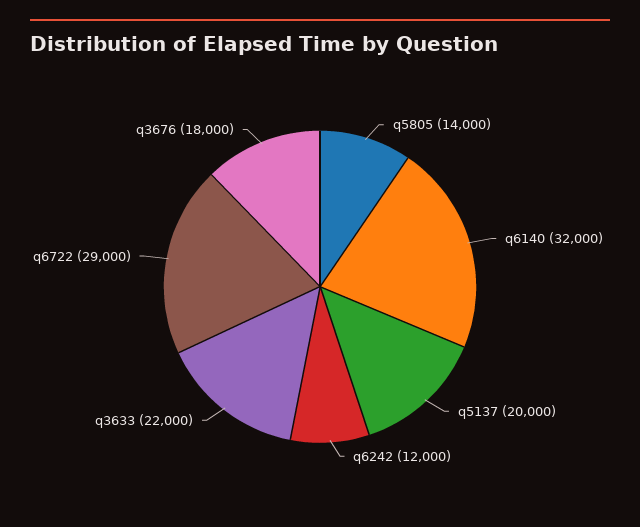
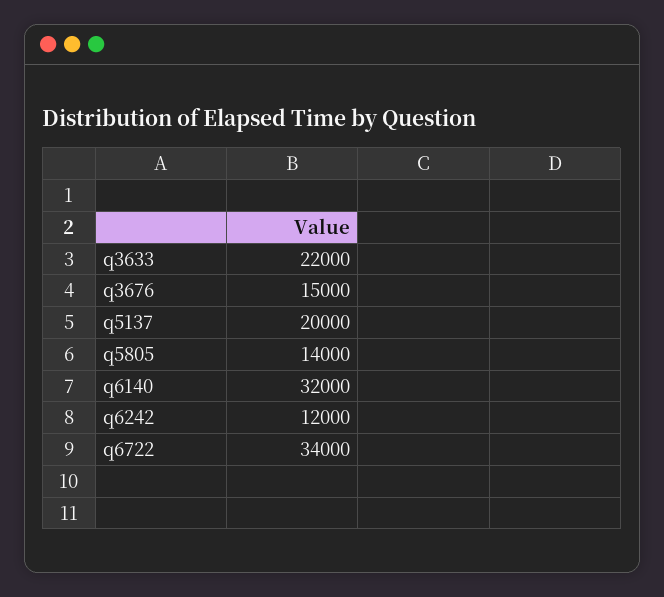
q6722: 29000 -> 34000
q3676: 18000 -> 15000

